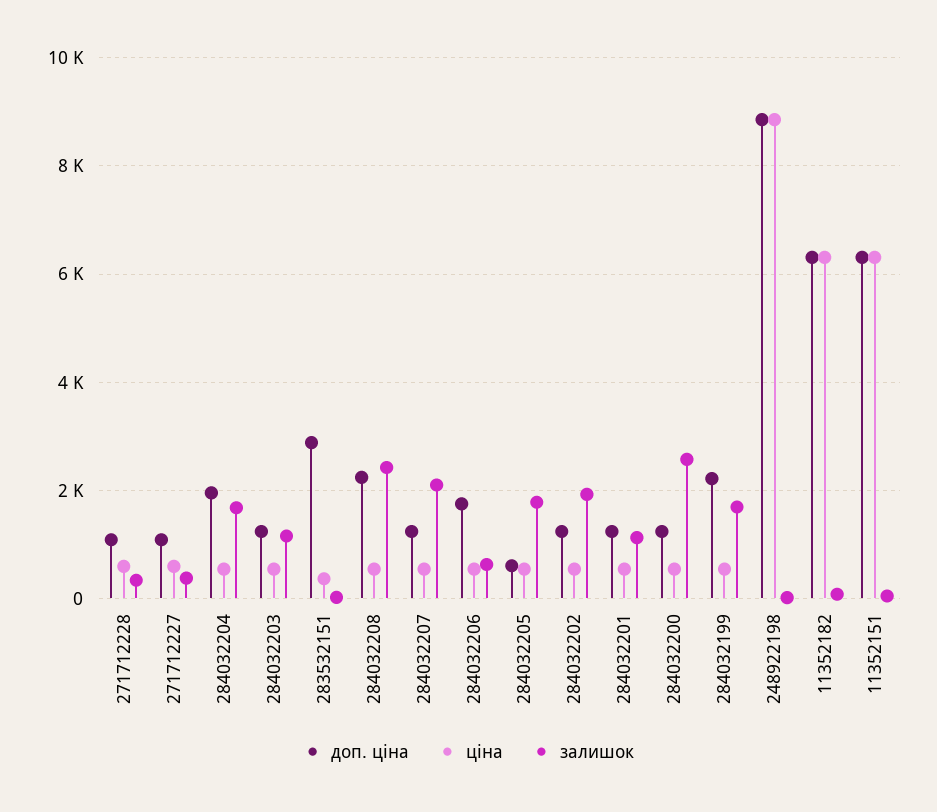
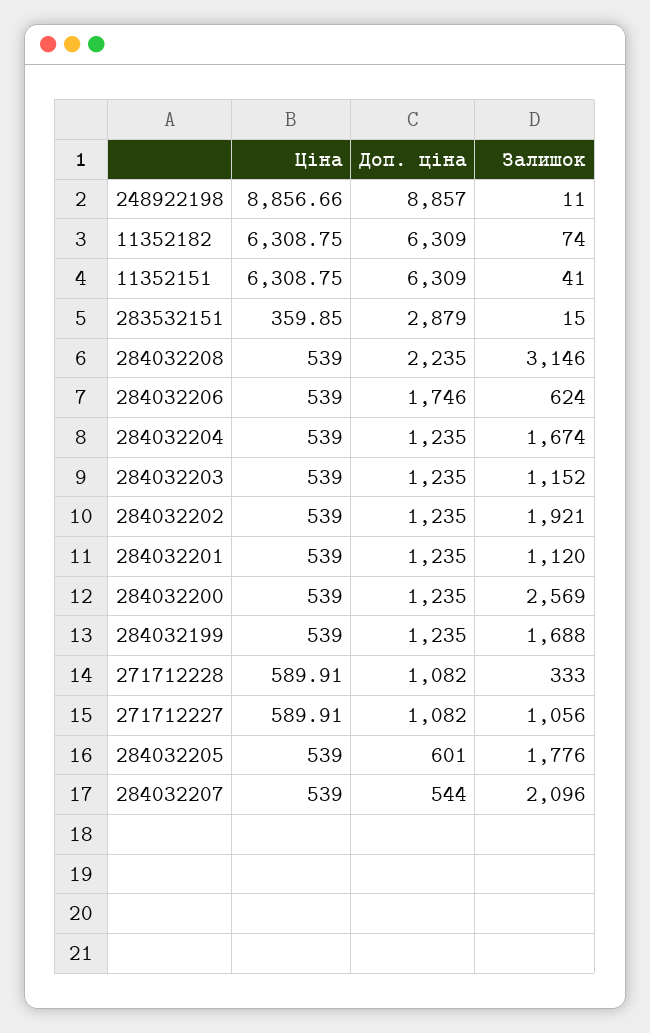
залишок, 271712227: 400 -> 1056
доп. ціна, 284032204: 2000 -> 1235
залишок, 284032208: 2400 -> 3146
доп. ціна, 284032207: 1200 -> 544
доп. ціна, 284032199: 2200 -> 1235

